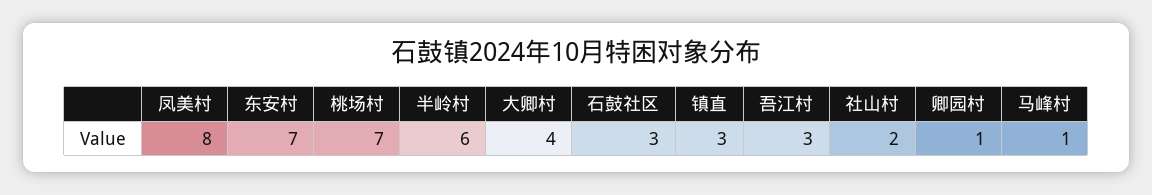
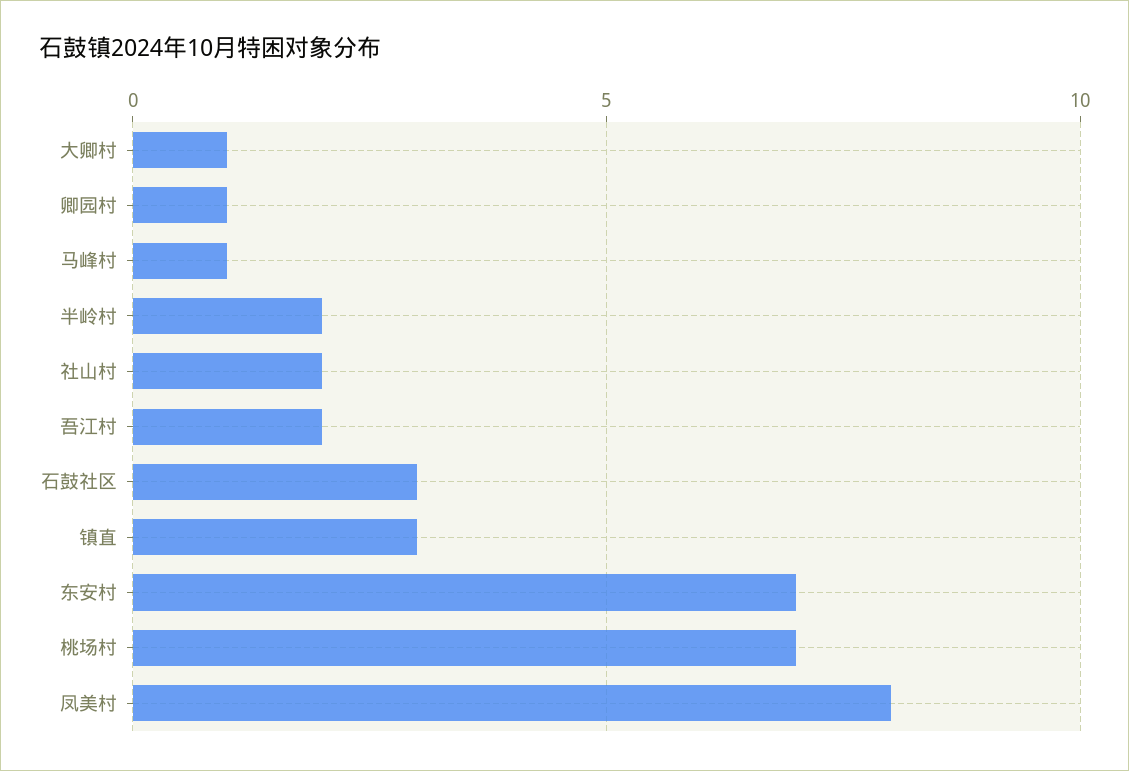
半岭村: 6 -> 2
大卿村: 4 -> 1
吾江村: 3 -> 2

